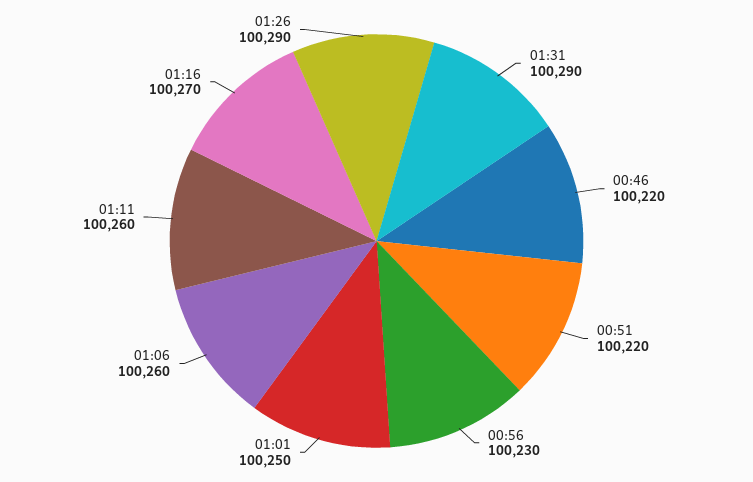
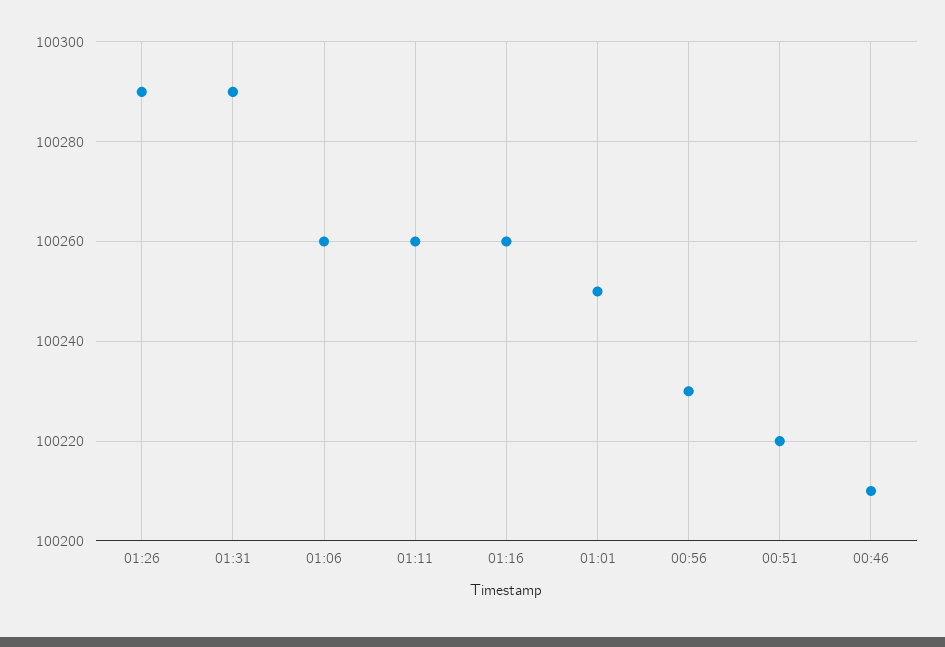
00:46: 100220 -> 100210
01:16: 100270 -> 100260

